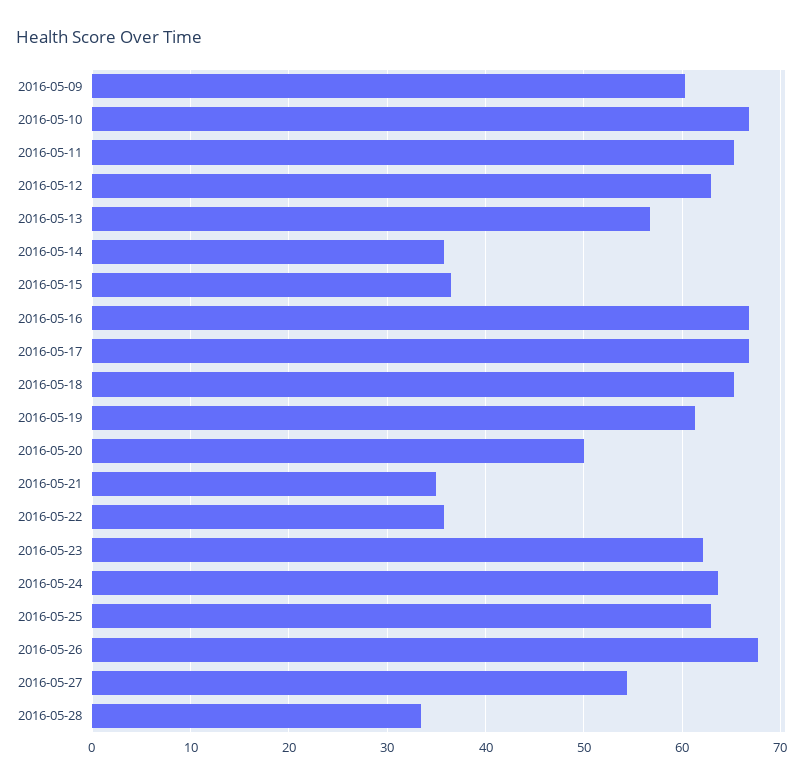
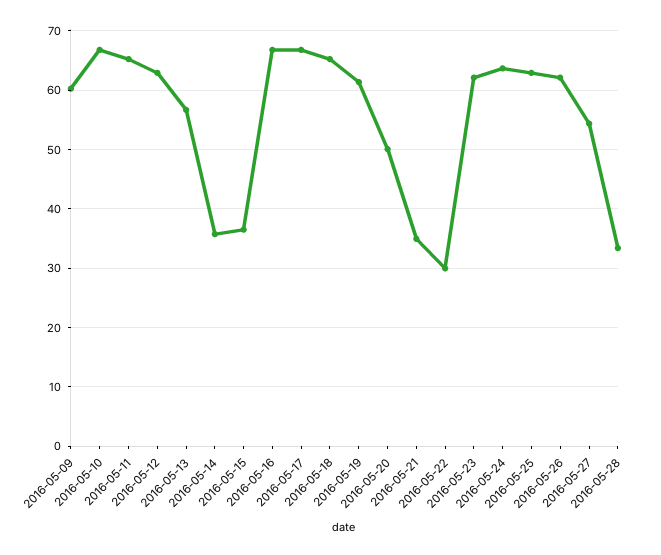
2016-05-22: 36 -> 30
2016-05-26: 68 -> 62

